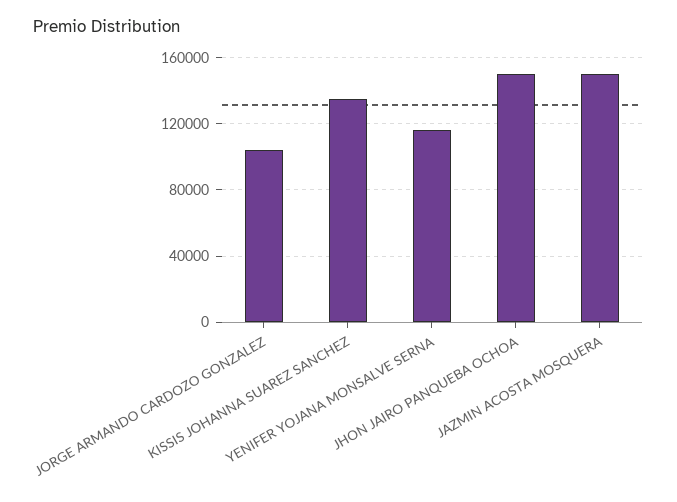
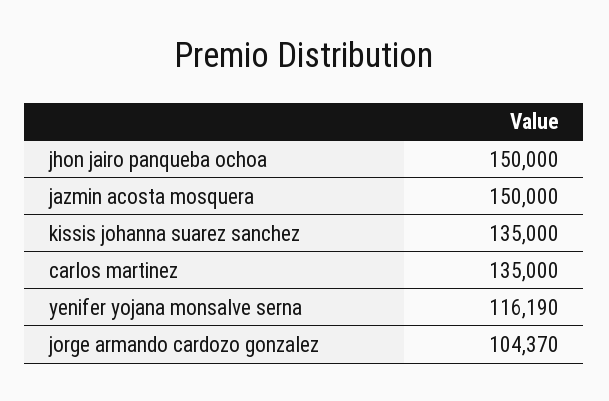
carlos martinez: none -> 135000

